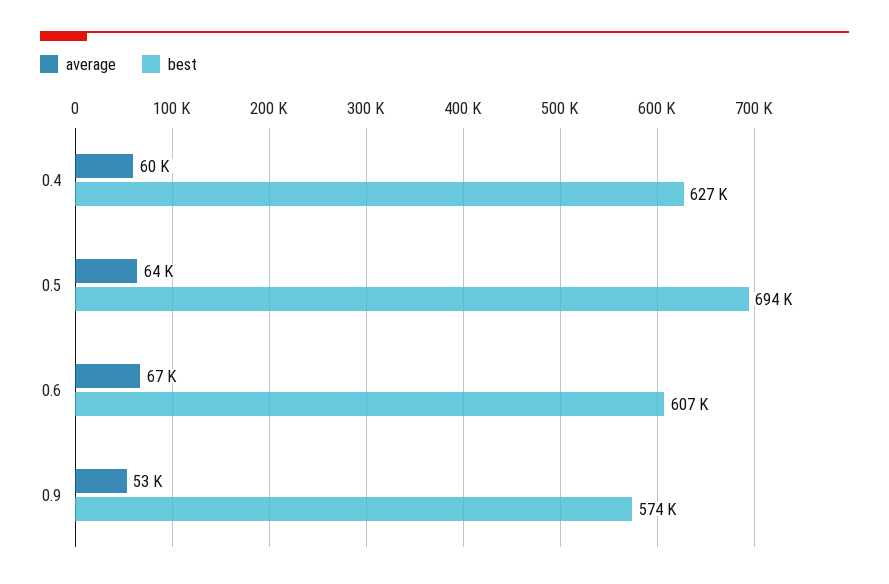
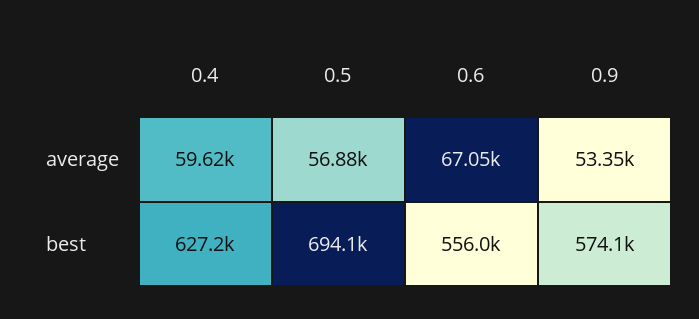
average, 0.5: 64000 -> 56880
best, 0.6: 607000 -> 556000

